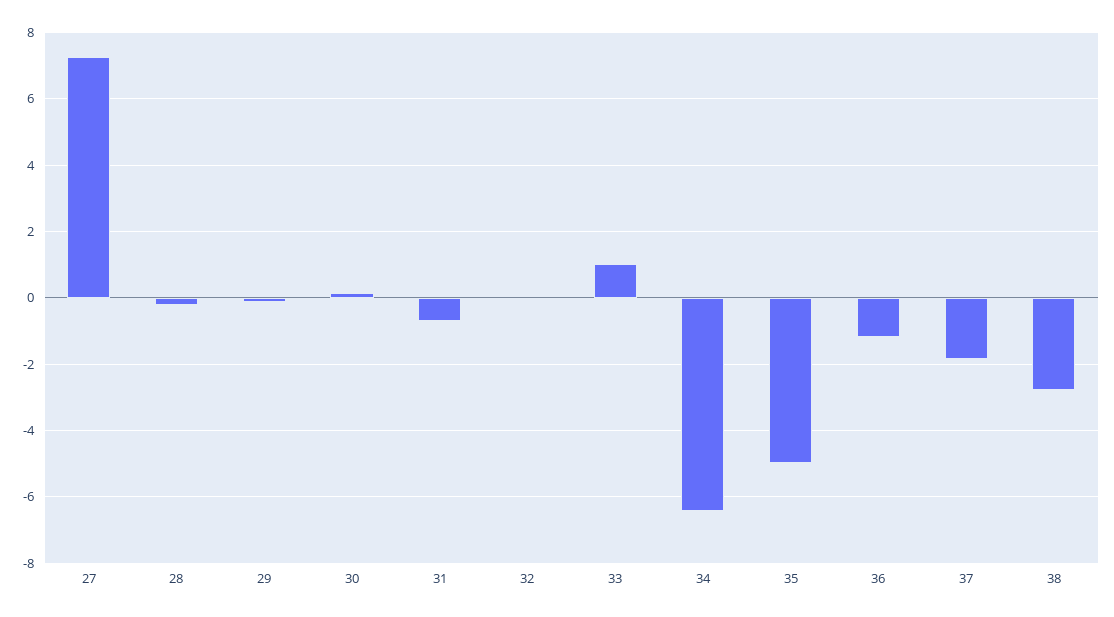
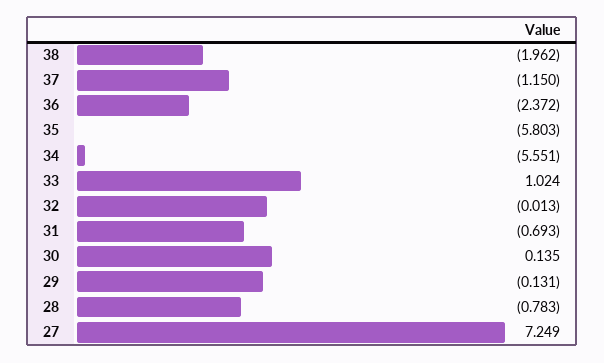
28: -0.2 -> -0.783
34: -6.4 -> -5.551
35: -5 -> -5.803
36: -1.2 -> -2.372
37: -1.8 -> -1.15
38: -2.8 -> -1.962

